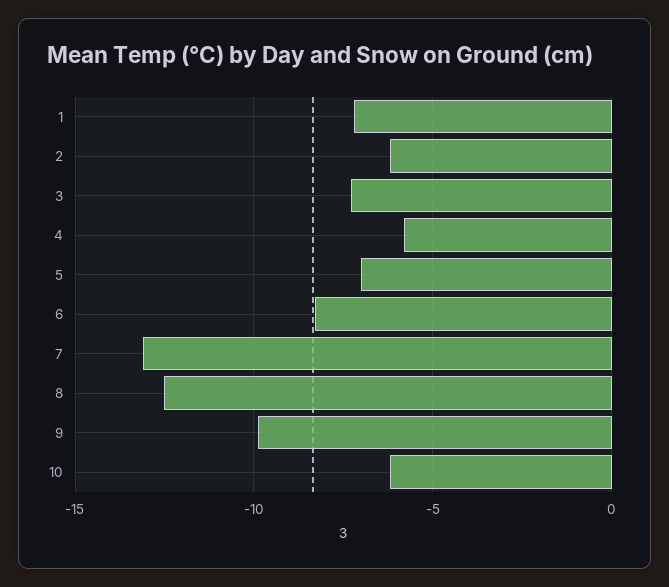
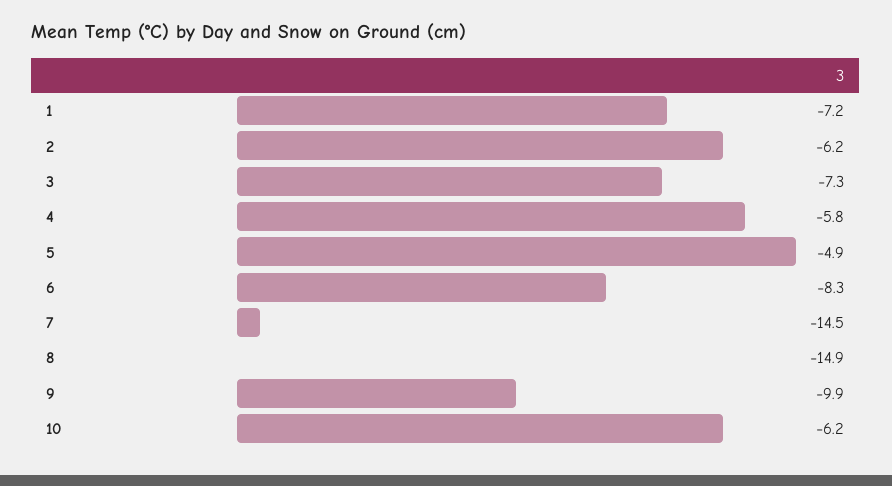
5: -7 -> -4.9
7: -13 -> -14.5
8: -12.5 -> -14.9

